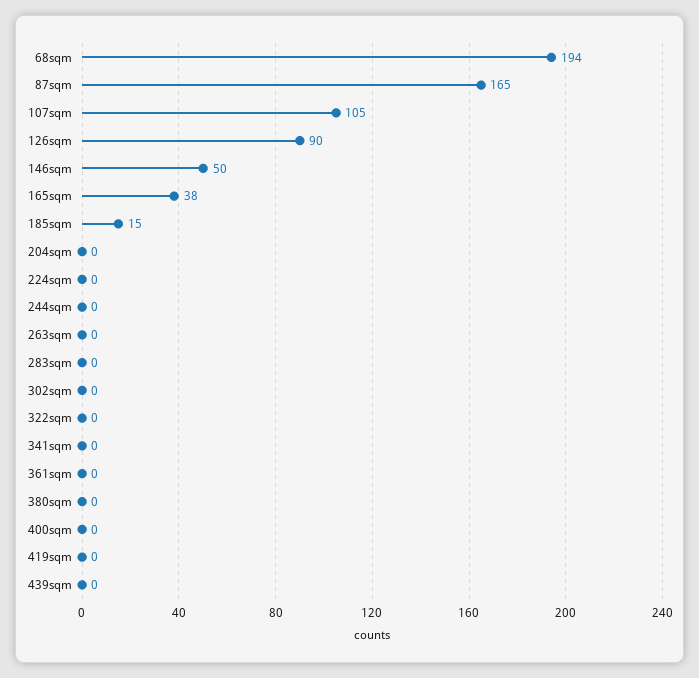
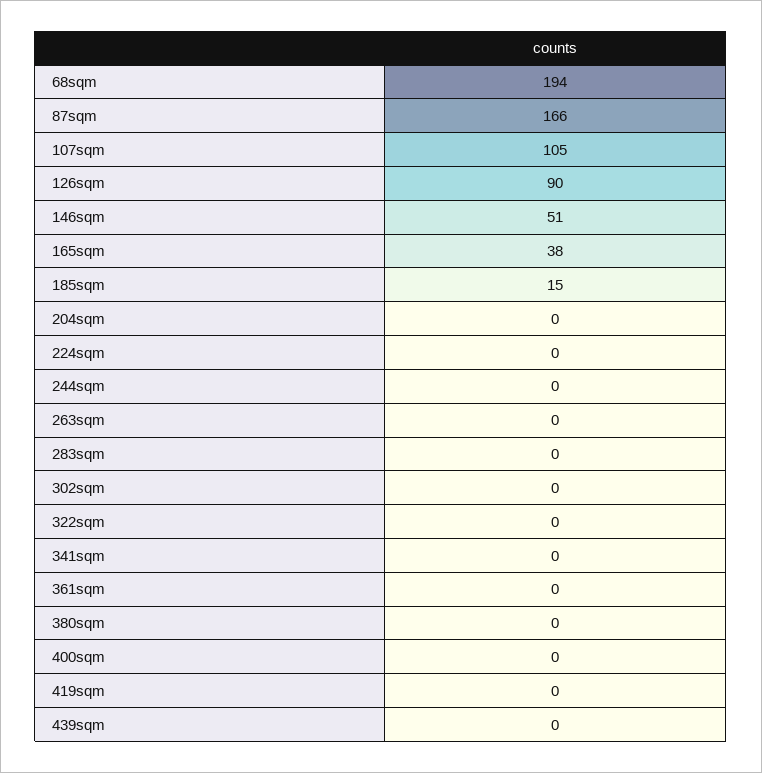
87sqm: 165 -> 166
146sqm: 50 -> 51

